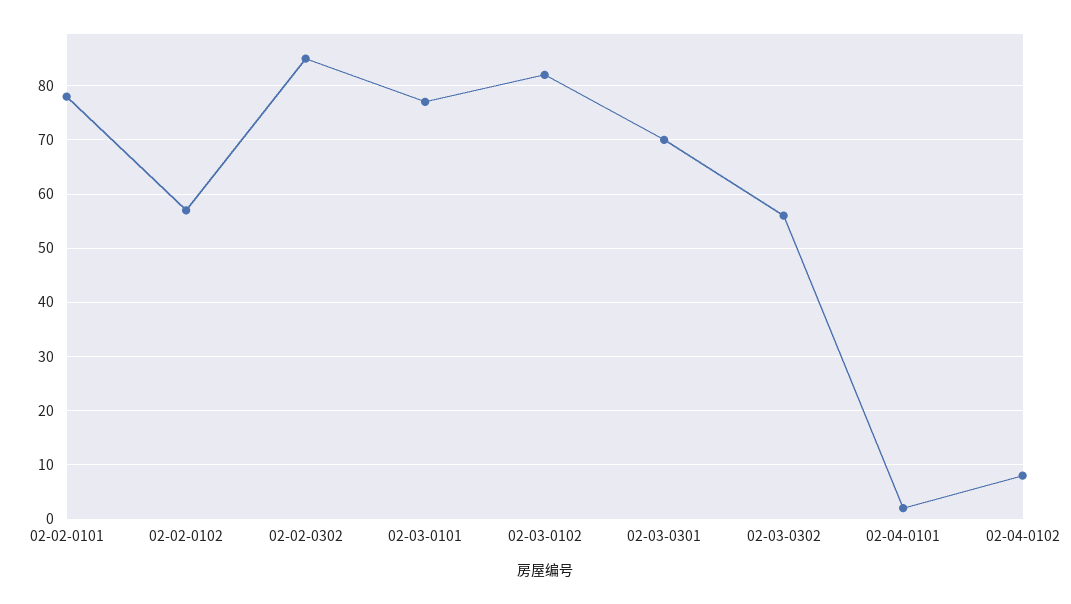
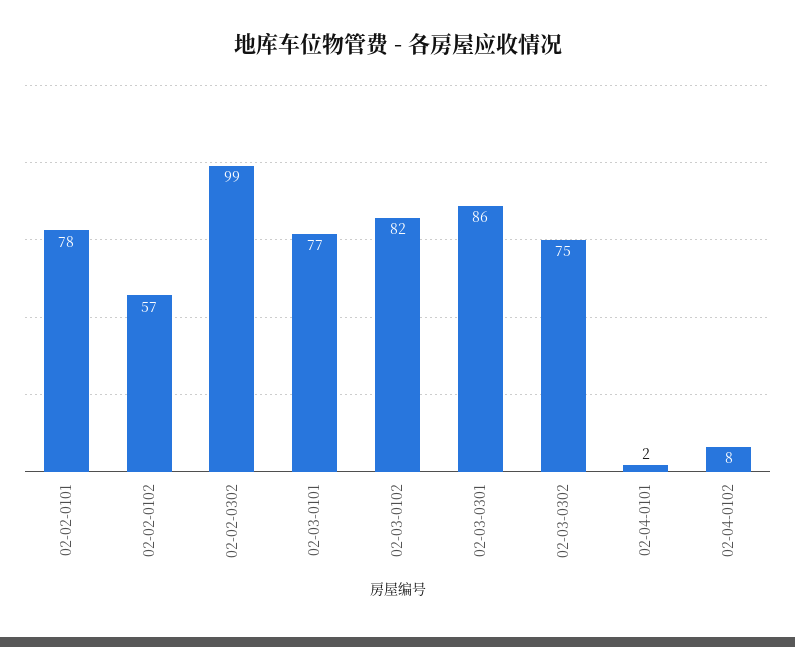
02-02-0302: 85 -> 99
02-03-0301: 70 -> 86
02-03-0302: 55 -> 75

